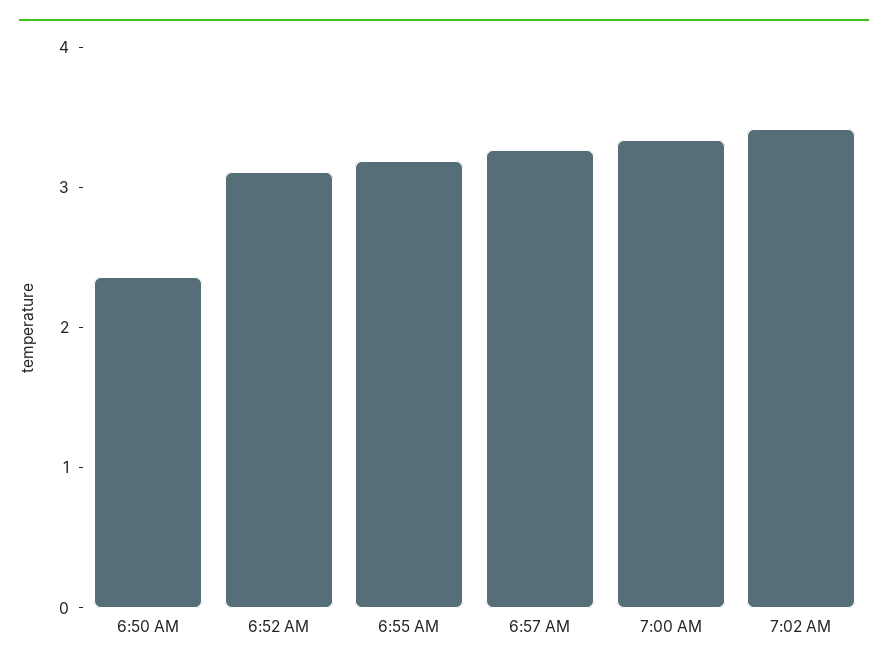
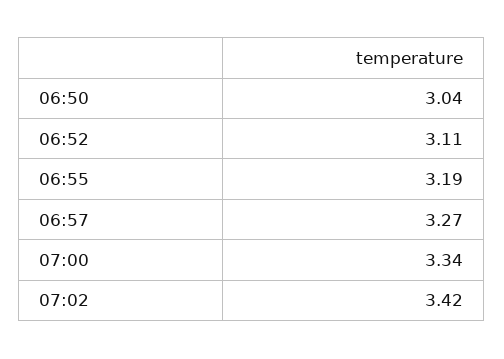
6:50 AM: 2.4 -> 3.04

